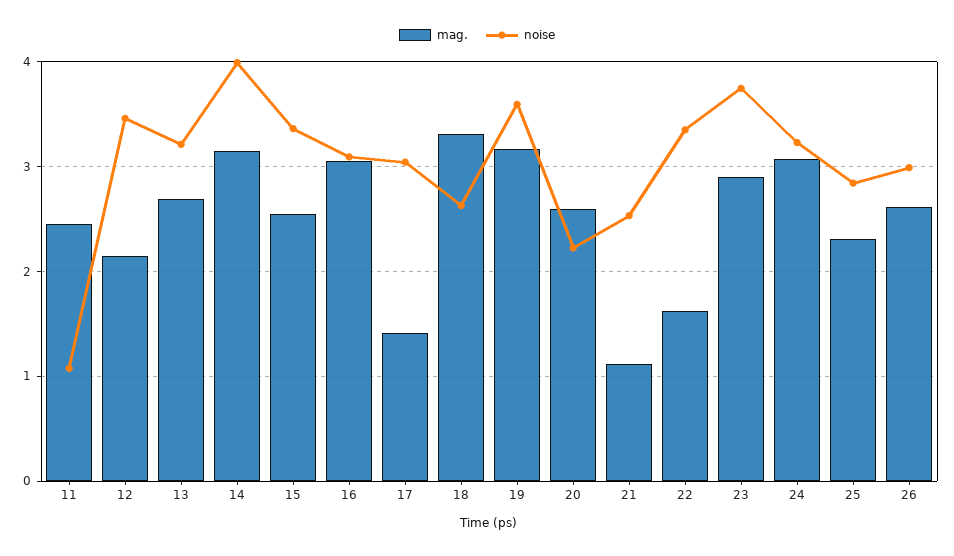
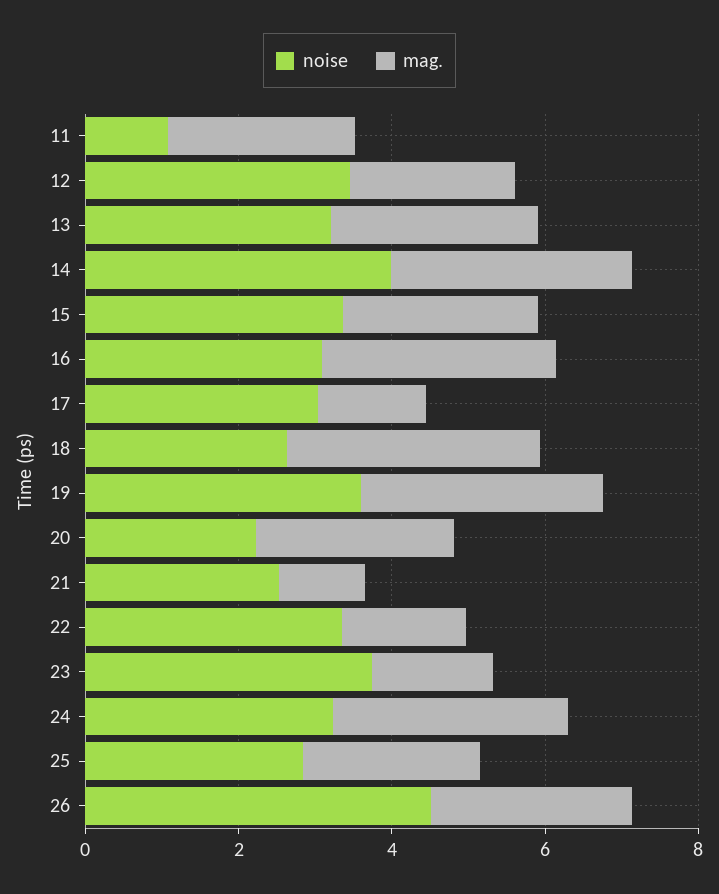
mag., 23: 2.9 -> 1.5
noise, 26: 3 -> 4.5

